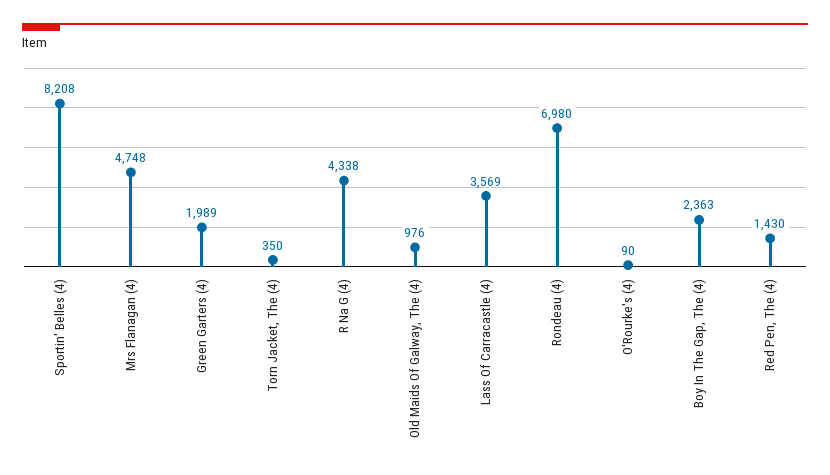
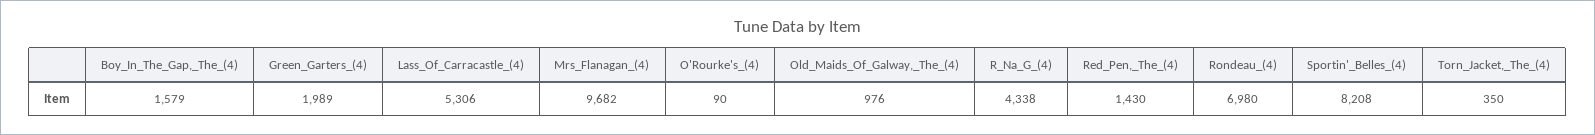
Mrs Flanagan (4): 4748 -> 9682
Lass Of Carracastle (4): 3569 -> 5306
Boy In The Gap, The (4): 2363 -> 1579

